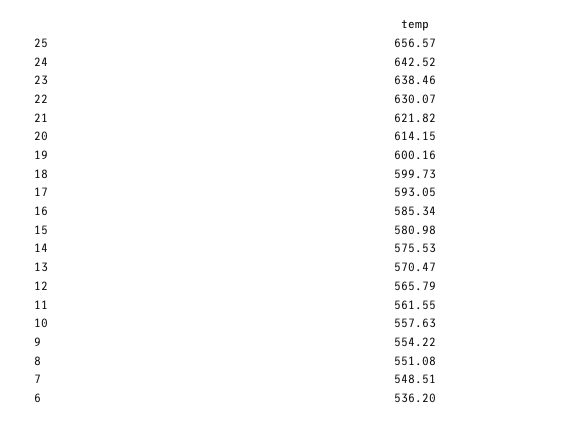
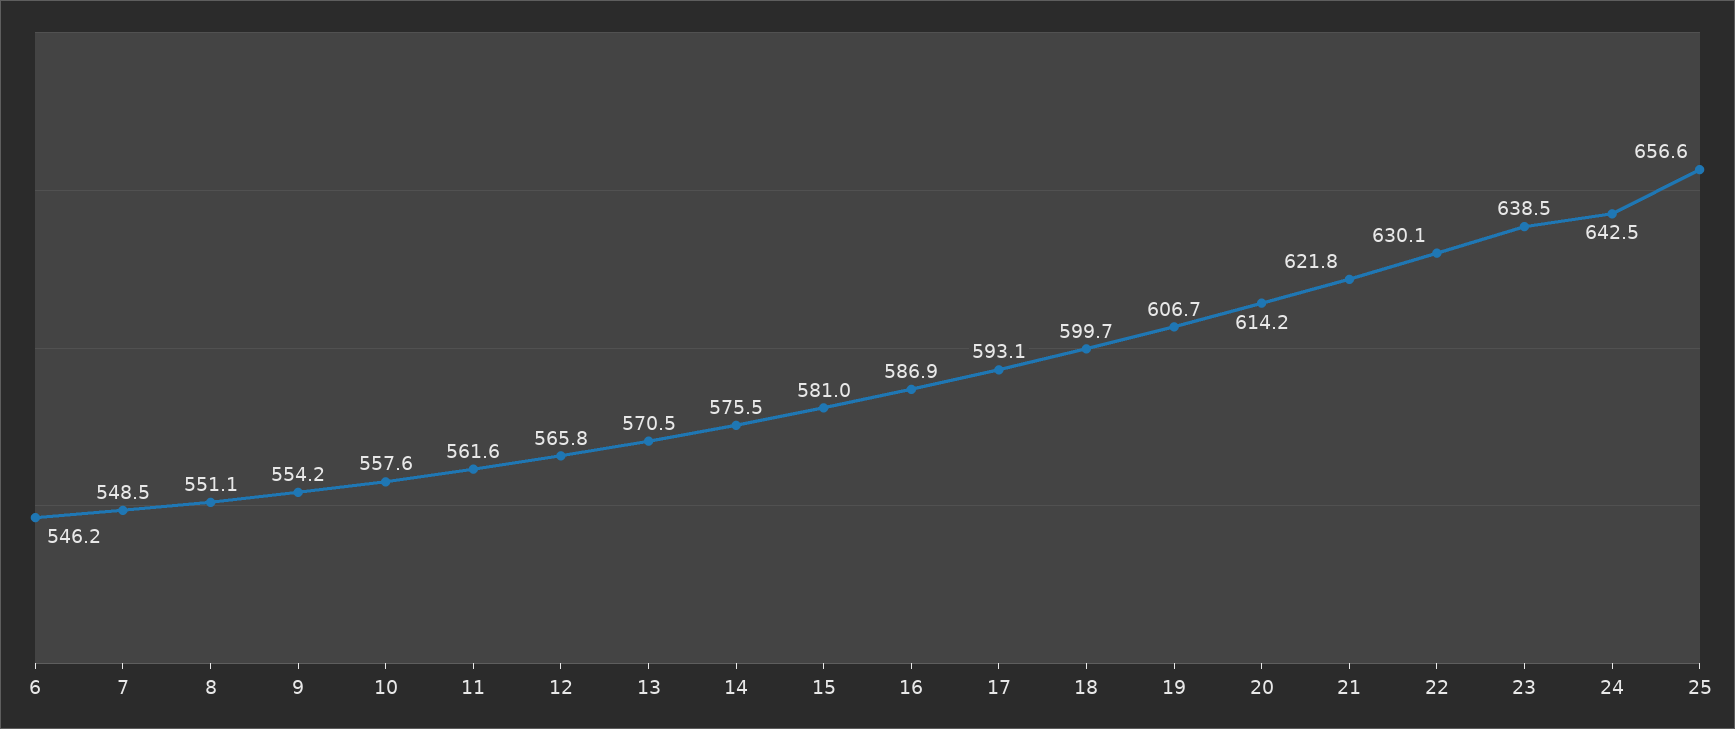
19: 600.16 -> 606.7
16: 585.34 -> 586.9
6: 536.2 -> 546.2

